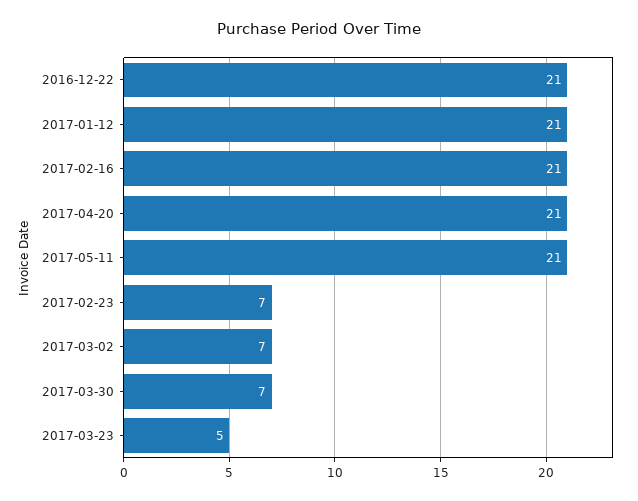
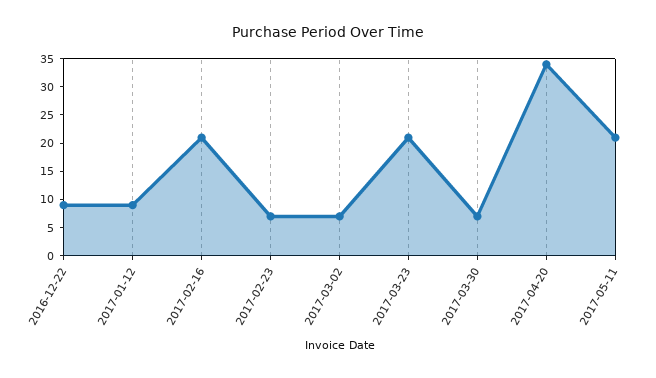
2016-12-22: 21 -> 10
2017-01-12: 21 -> 10
2017-04-20: 21 -> 35
2017-03-23: 5 -> 20

